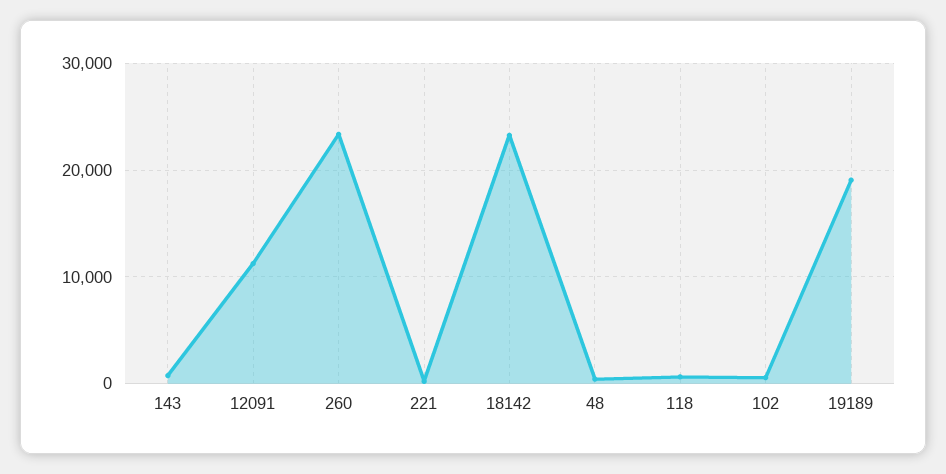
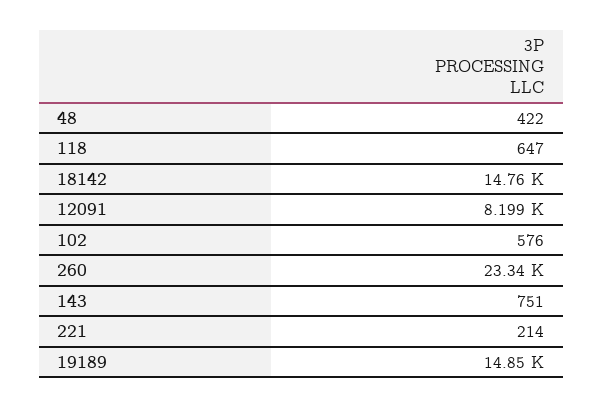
12091: 11000 -> 8199
18142: 23000 -> 14760
19189: 19000 -> 14850

